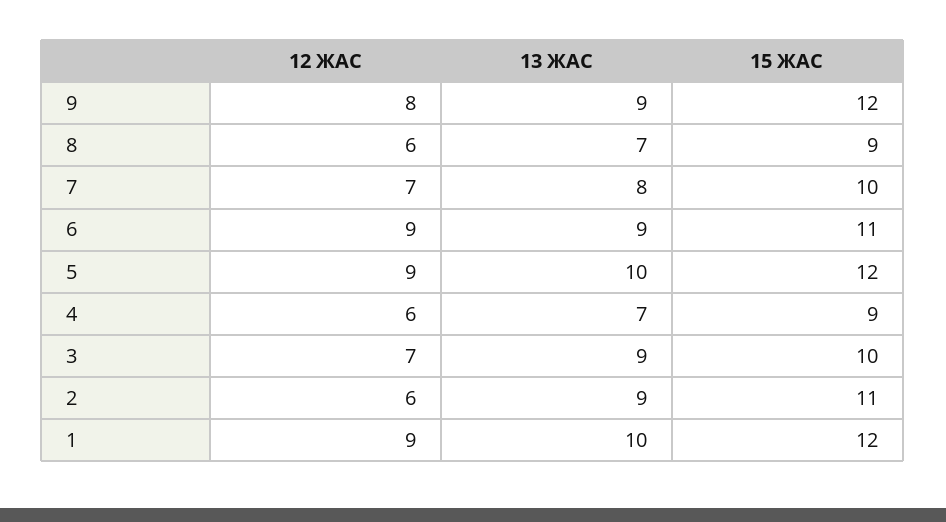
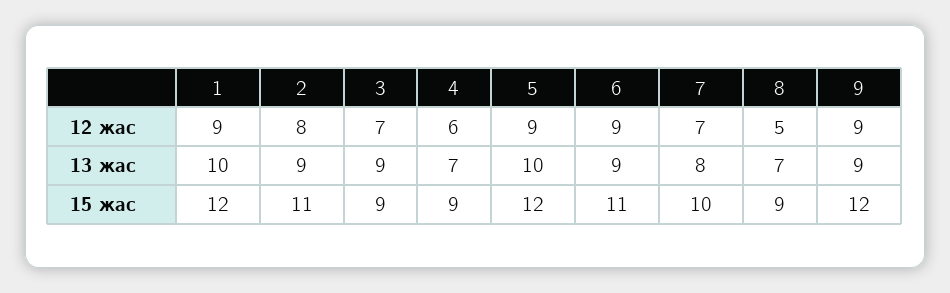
12 ЖАС, 9: 8 -> 9
12 ЖАС, 8: 6 -> 5
15 ЖАС, 3: 10 -> 9
12 ЖАС, 2: 6 -> 8

